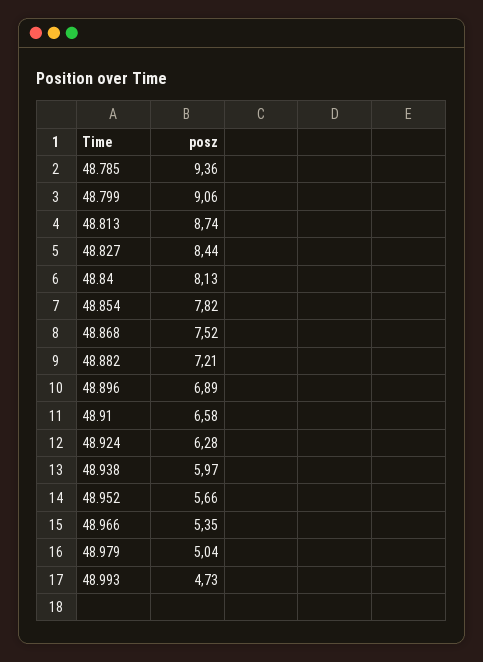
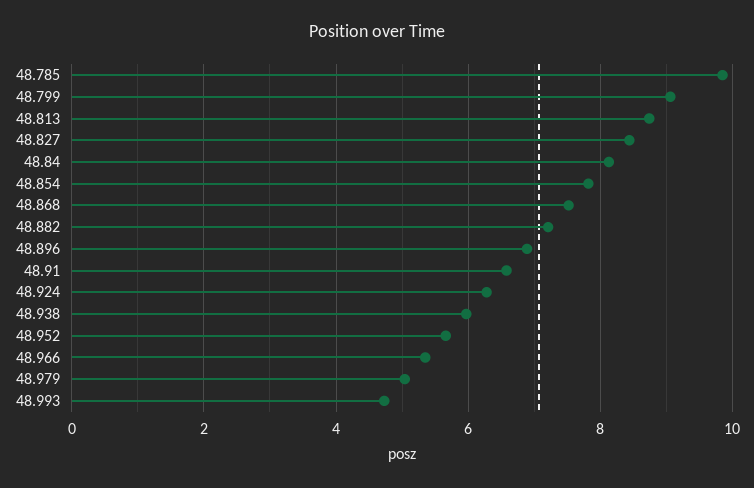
48.785: 9.36 -> 9.8

